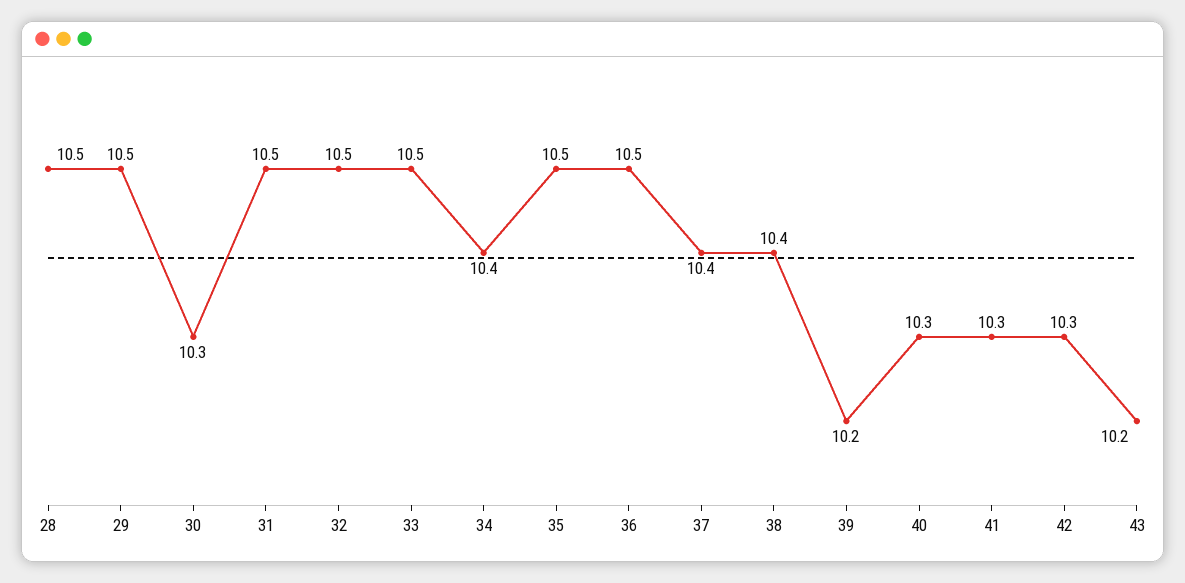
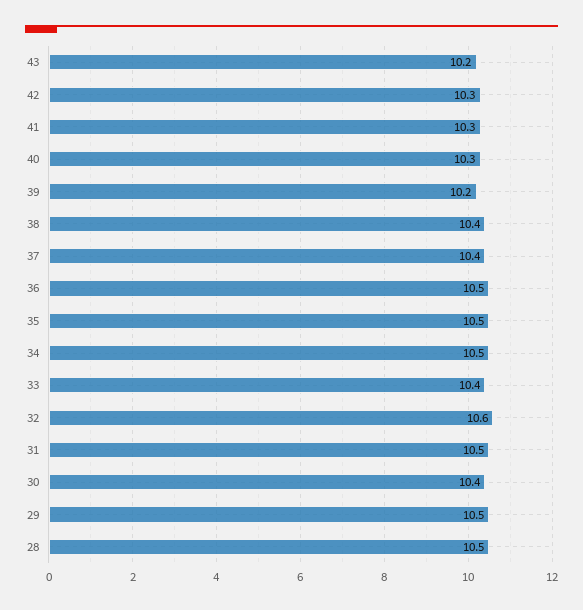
30: 10.3 -> 10.4
32: 10.5 -> 10.6
33: 10.5 -> 10.4
34: 10.4 -> 10.5

